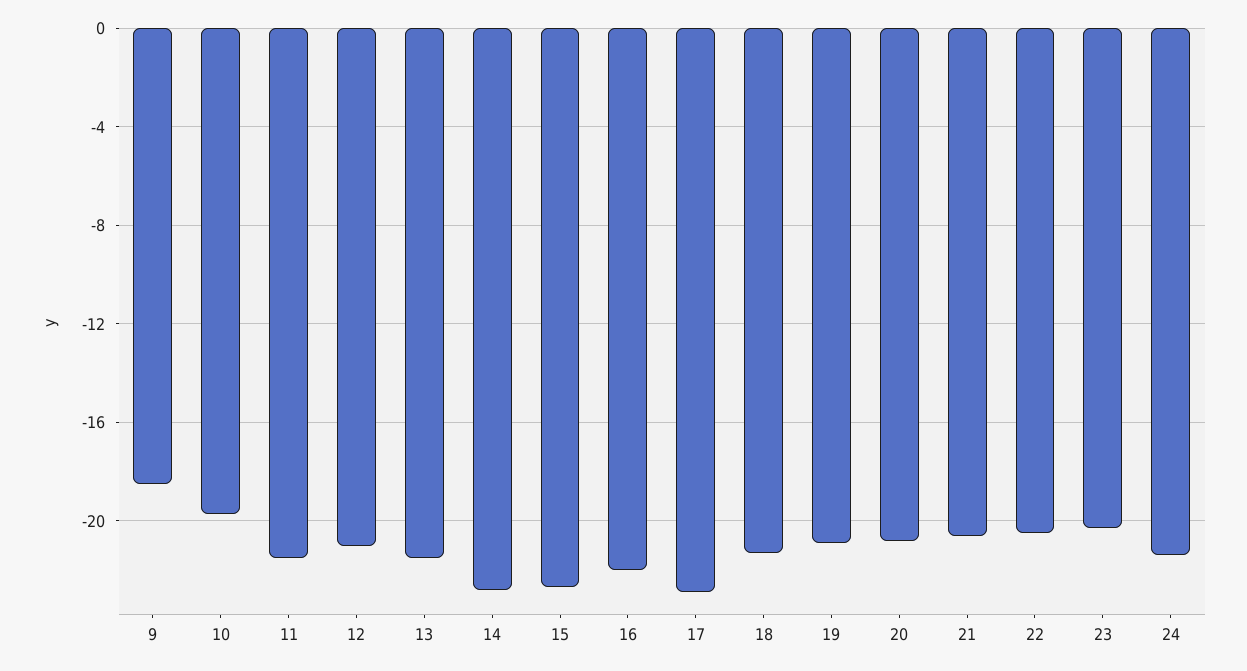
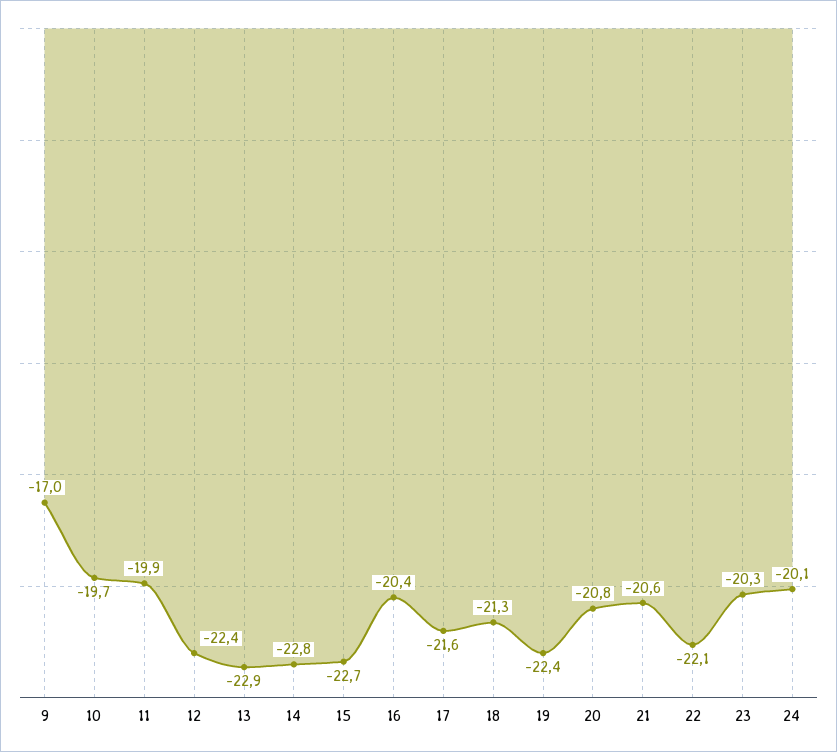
9: -18.5 -> -17
11: -21.5 -> -19.9
12: -21 -> -22.4
13: -21.5 -> -22.9
16: -22 -> -20.4
17: -23 -> -21.6
19: -21 -> -22.4
22: -20.5 -> -22.1
24: -21.5 -> -20.1

